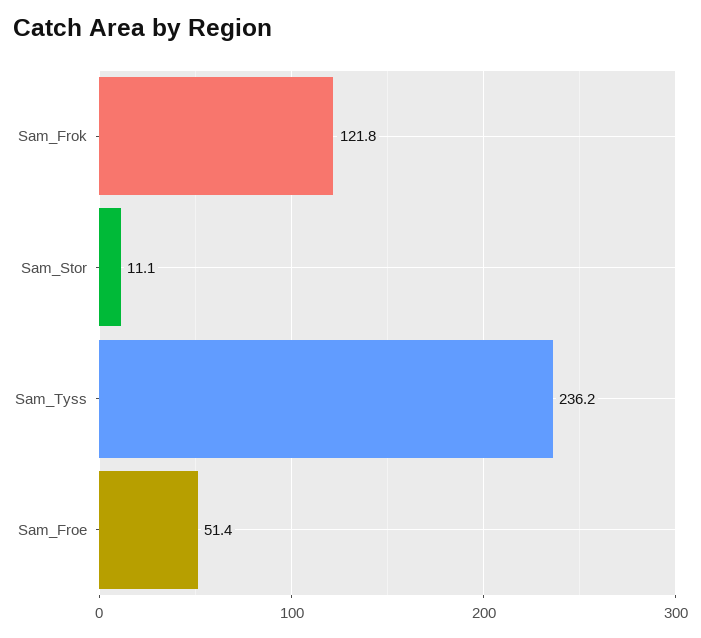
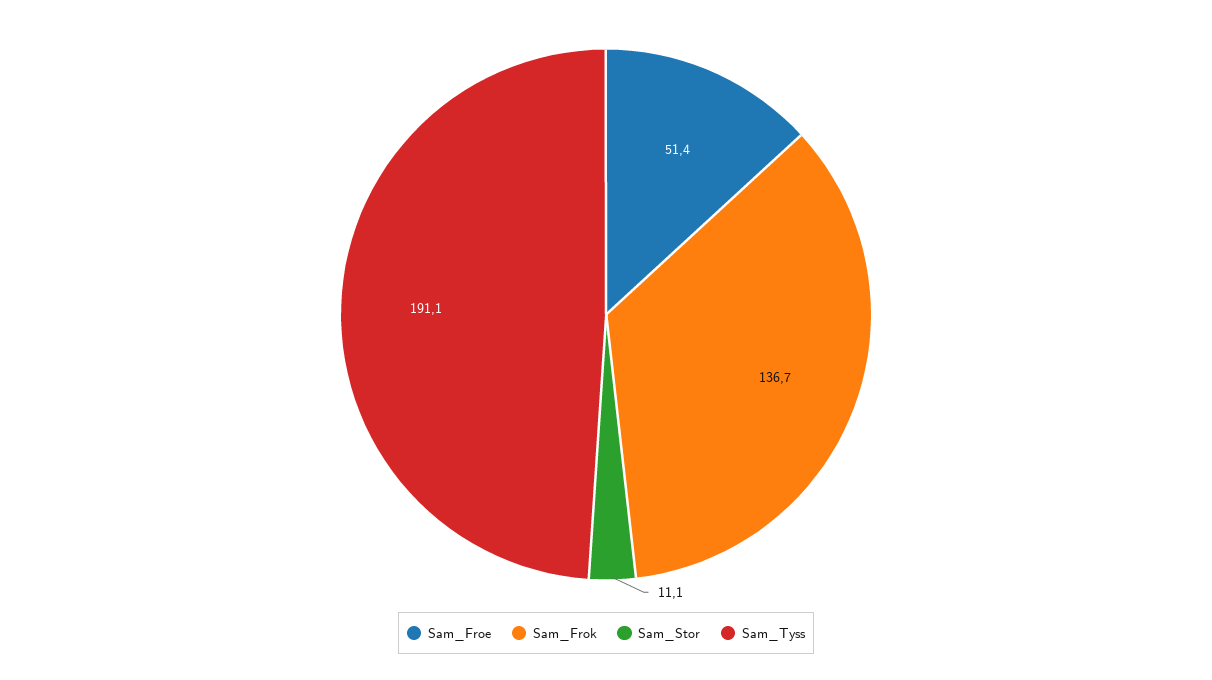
Sam_Frok: 121.8 -> 136.7
Sam_Tyss: 236.2 -> 191.1

